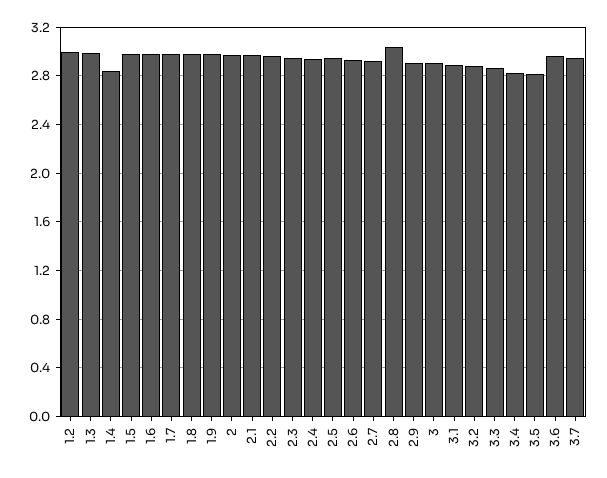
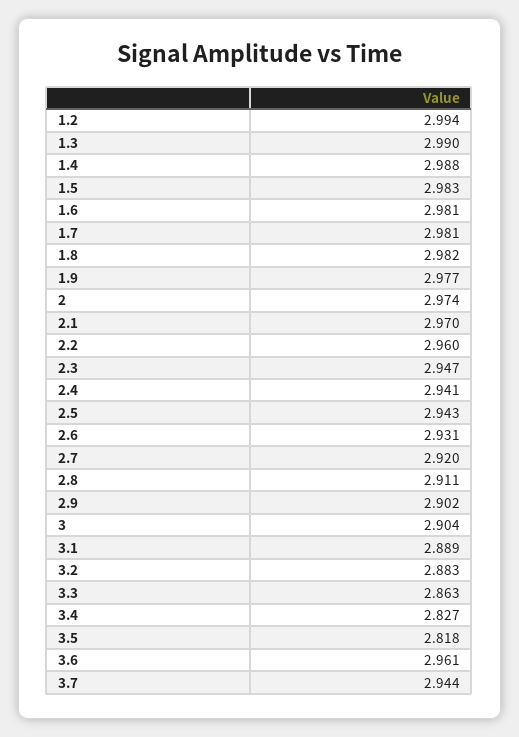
1.4: 2.85 -> 2.988
2.8: 3.05 -> 2.911

